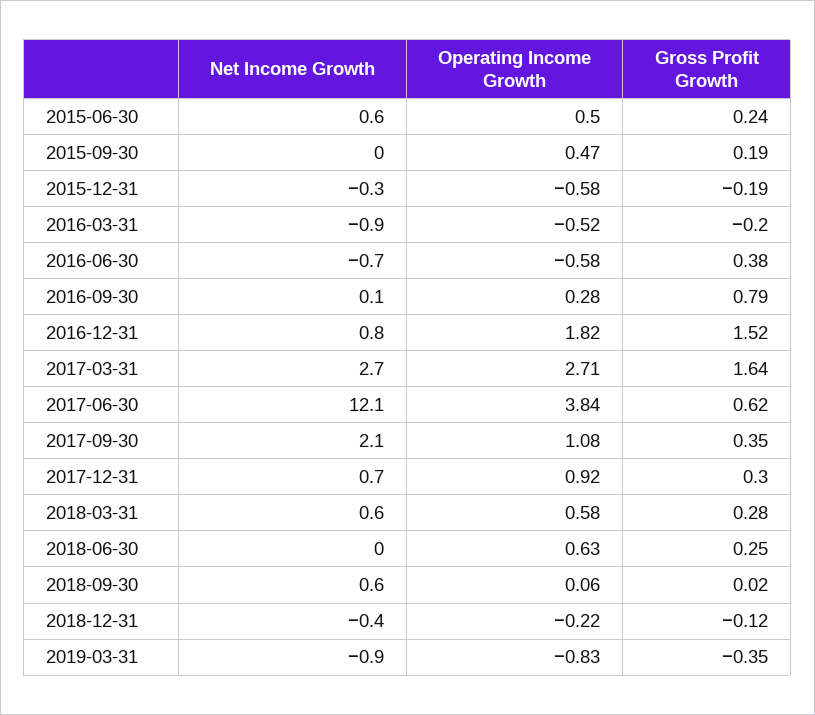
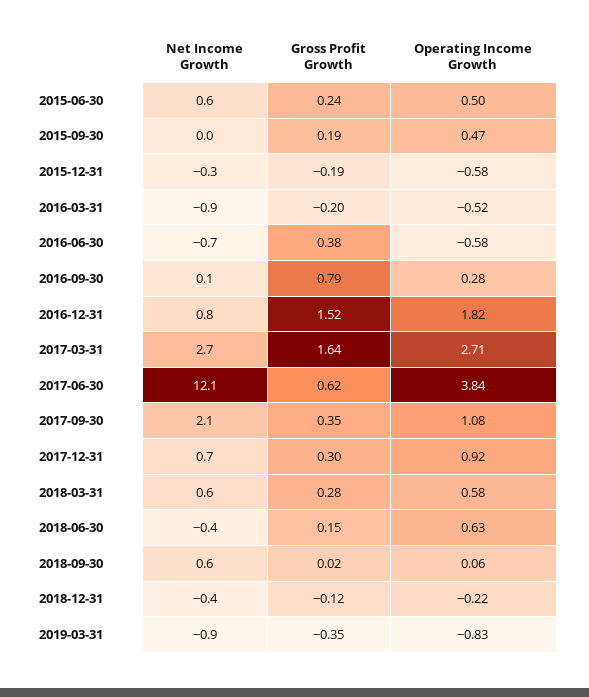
Net Income Growth, 2018-06-30: 0 -> -0.4
Gross Profit Growth, 2018-06-30: 0.25 -> 0.15

